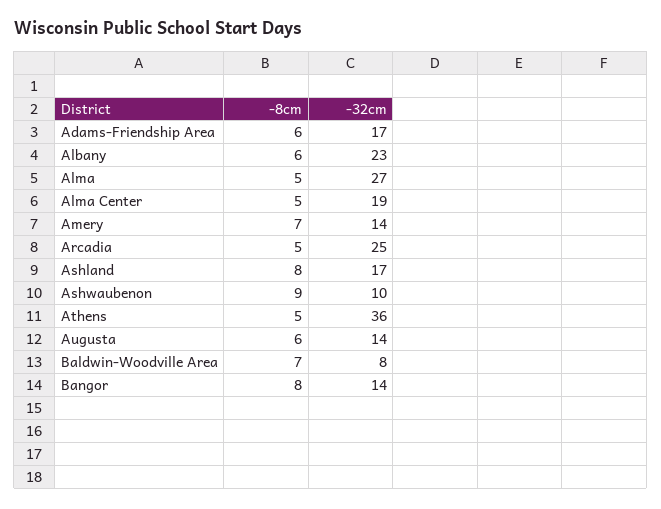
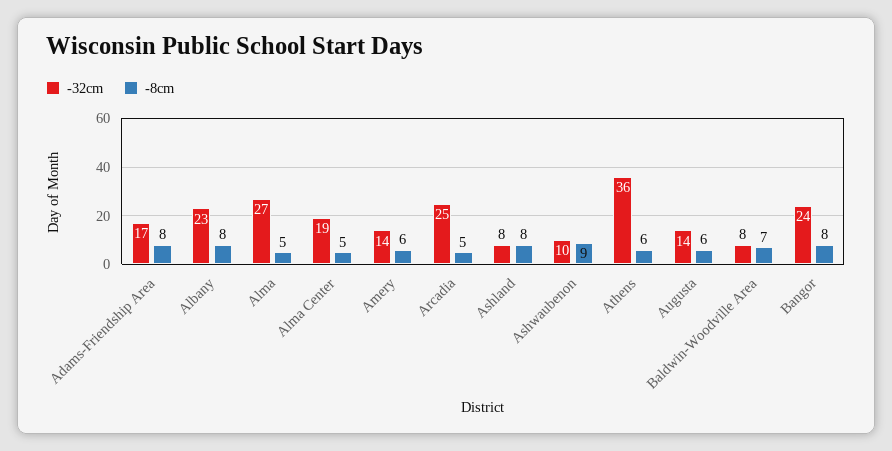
-8cm, Adams-Friendship Area: 6 -> 8
-8cm, Albany: 6 -> 8
-8cm, Amery: 7 -> 6
-32cm, Ashland: 17 -> 8
-8cm, Athens: 5 -> 6
-32cm, Bangor: 14 -> 24

